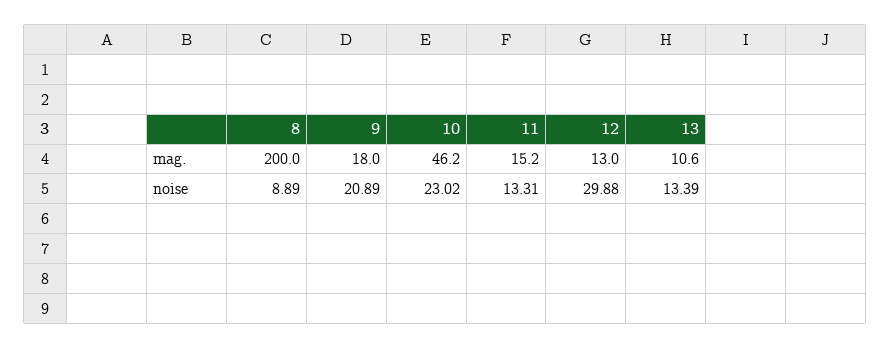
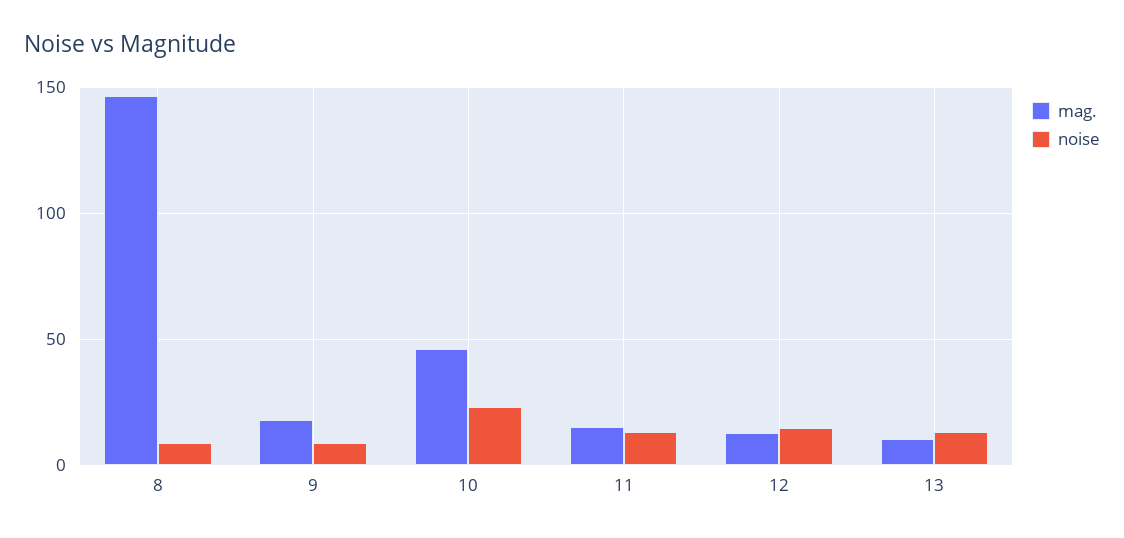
mag., 8: 200 -> 145
noise, 9: 20.89 -> 10
noise, 12: 29.88 -> 15

